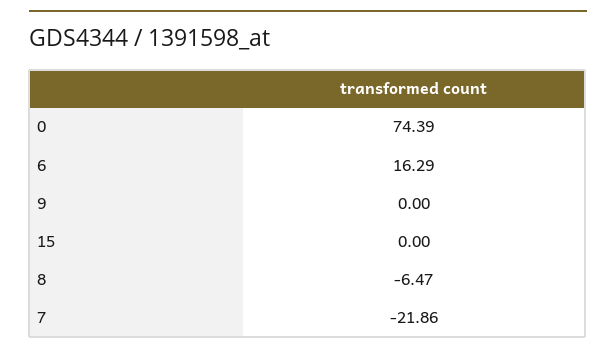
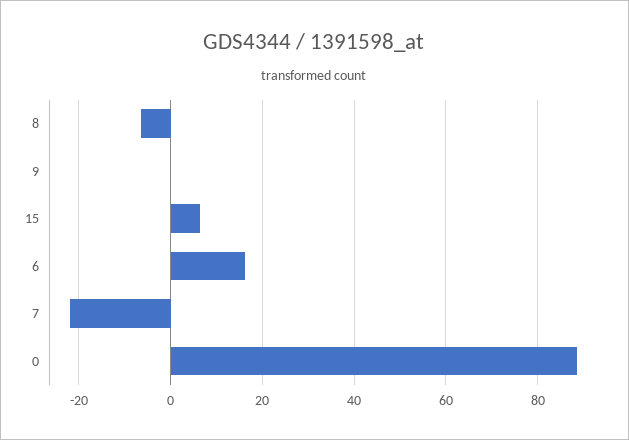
0: 74.39 -> 88
15: 0 -> 6

